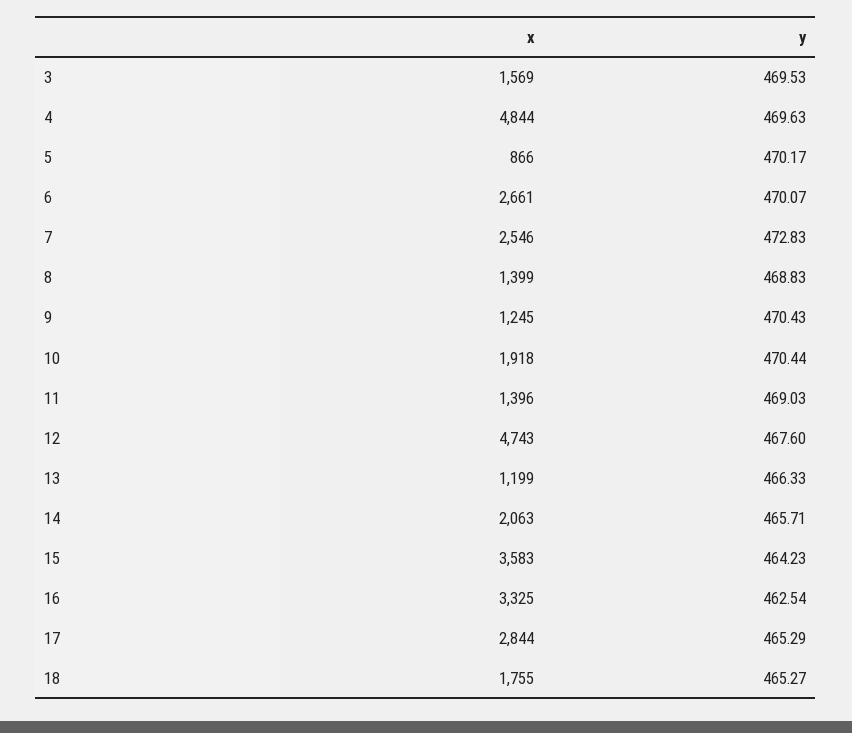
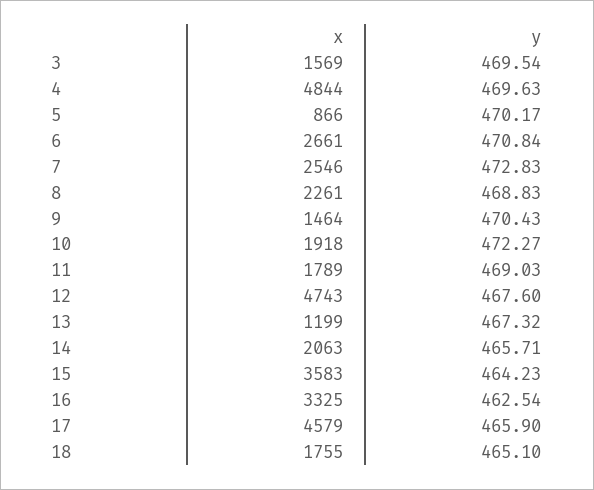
y, 3: 469.53 -> 469.54
y, 6: 470.07 -> 470.84
x, 8: 1399 -> 2261
x, 9: 1245 -> 1464
y, 10: 470.44 -> 472.27
x, 11: 1396 -> 1789
y, 13: 466.33 -> 467.32
x, 17: 2844 -> 4579
y, 17: 465.29 -> 465.9
y, 18: 465.27 -> 465.1

